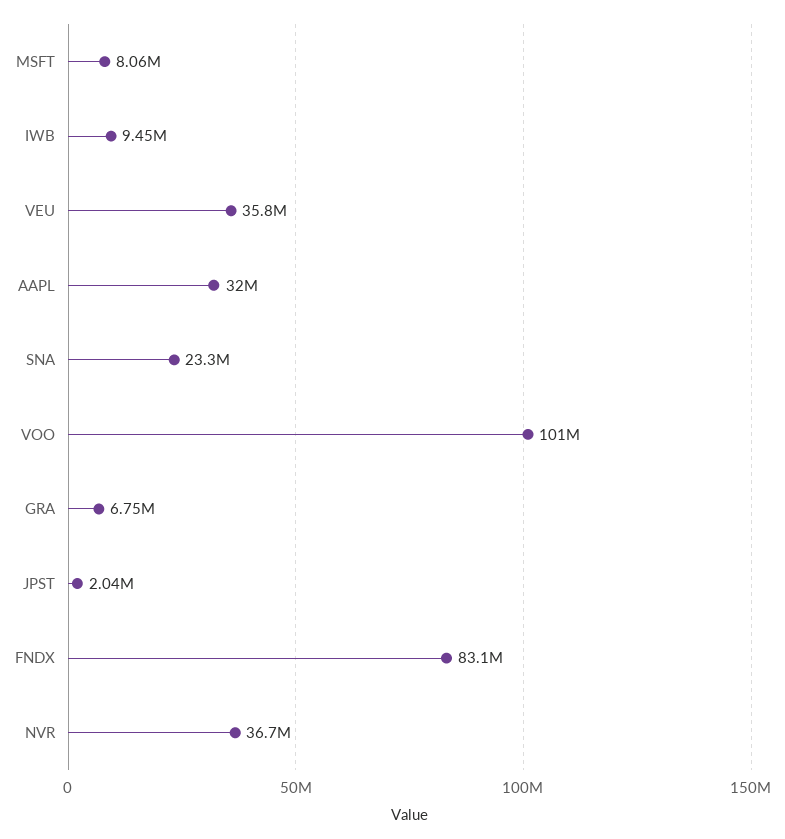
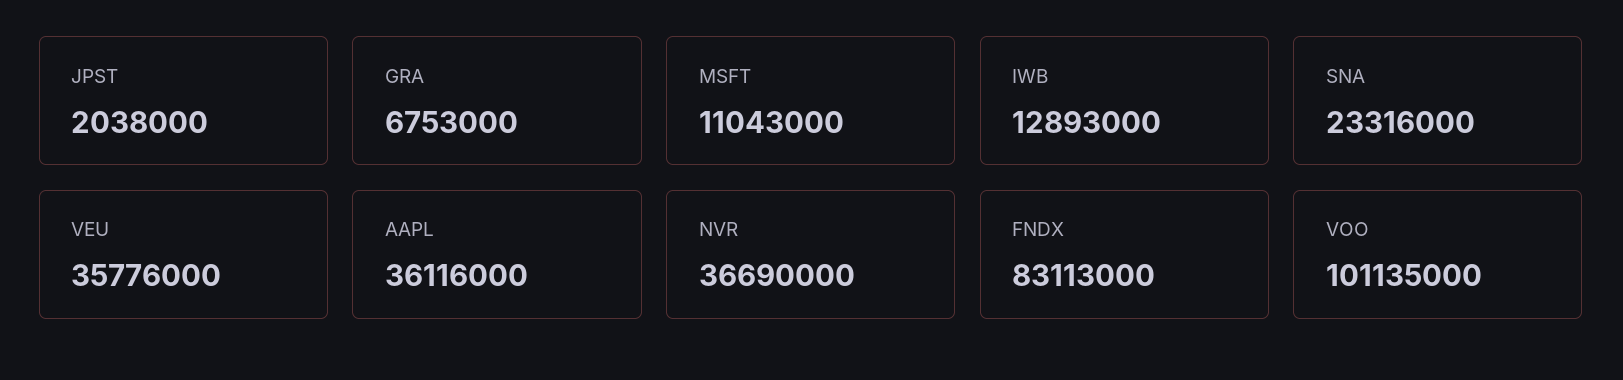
MSFT: 8060000 -> 11043000
IWB: 9450000 -> 12893000
AAPL: 32000000 -> 36116000

